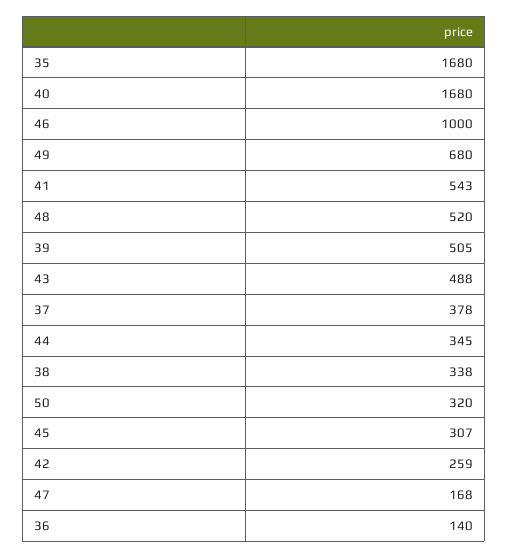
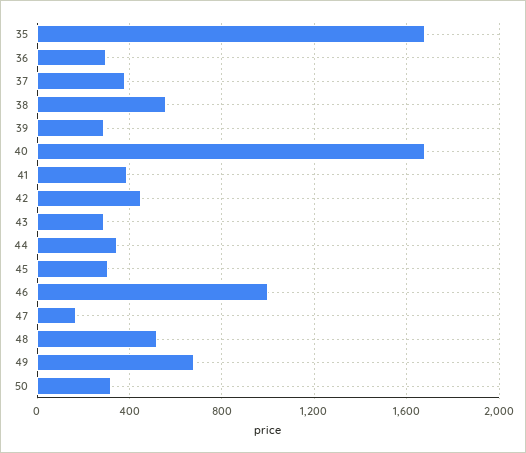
41: 543 -> 400
39: 505 -> 300
43: 488 -> 300
38: 338 -> 550
42: 259 -> 450
36: 140 -> 300

